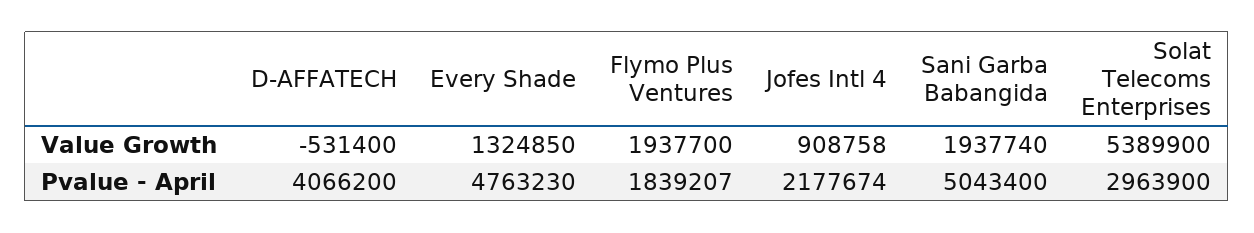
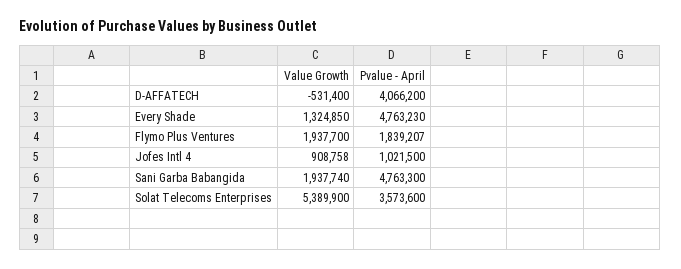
Jofes Intl 4, Pvalue - April: 2177674 -> 1021500
Sani Garba Babangida, Pvalue - April: 5043400 -> 4763300
Solat Telecoms Enterprises, Pvalue - April: 2963900 -> 3573600

